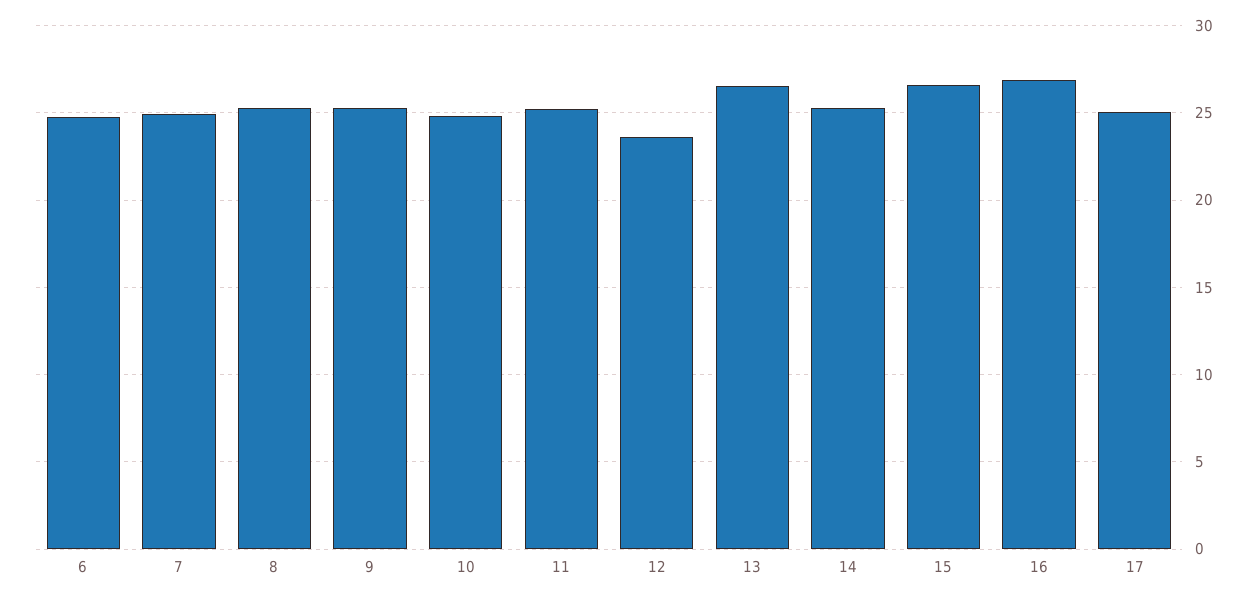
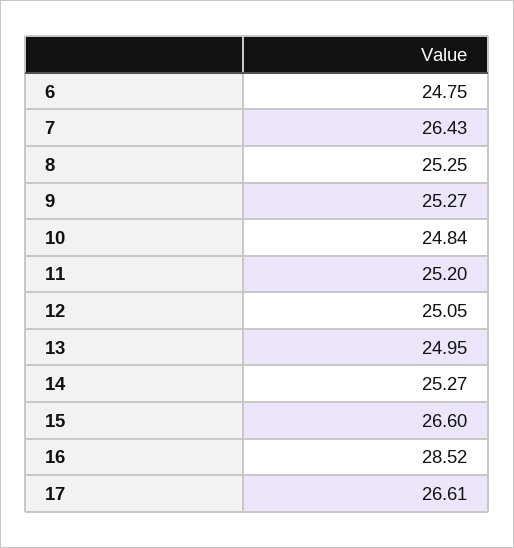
7: 25 -> 26.43
12: 23.5 -> 25.05
13: 26.5 -> 24.95
16: 27 -> 28.52
17: 25 -> 26.61

